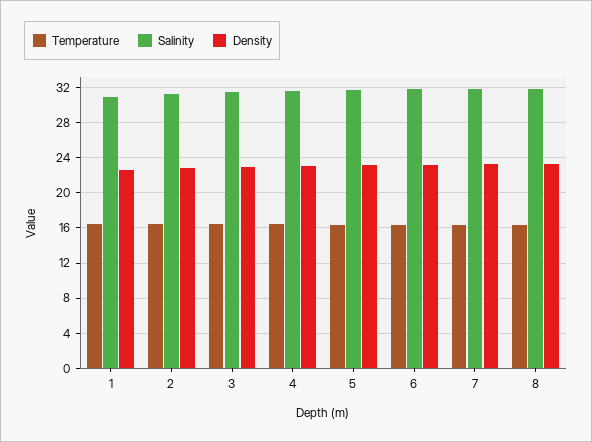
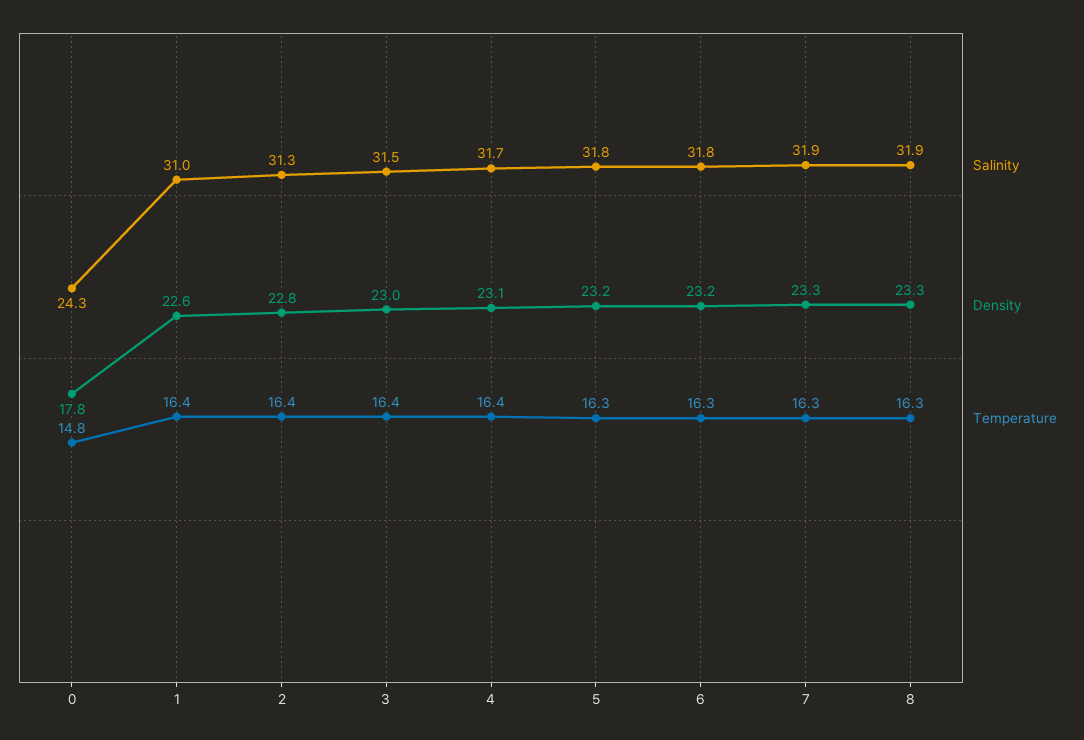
Salinity, 0: none -> 24.3
Density, 0: none -> 17.8
Temperature, 0: none -> 14.8

